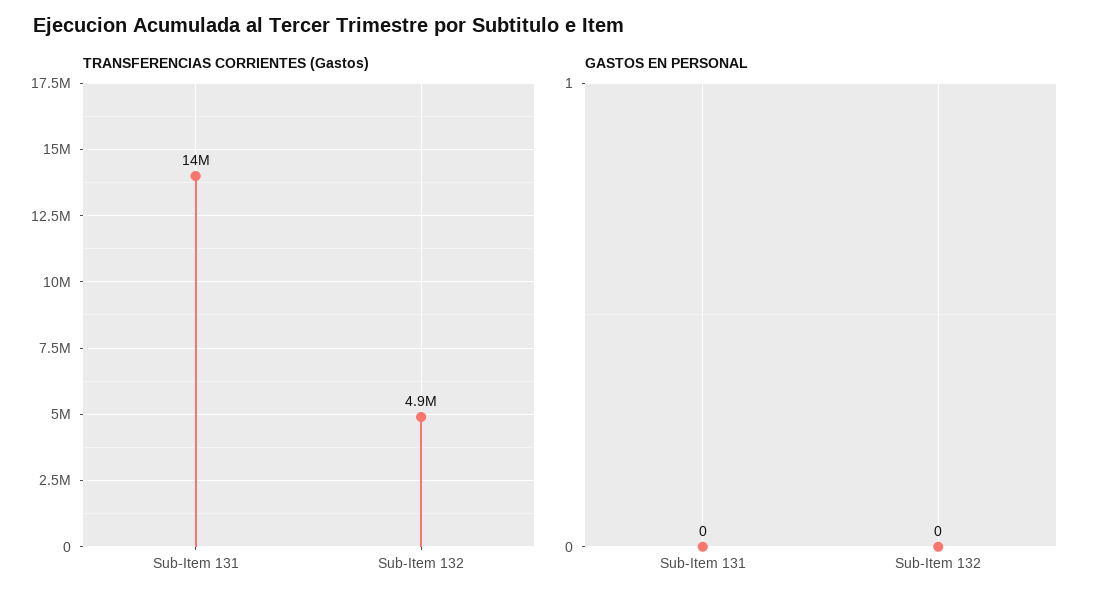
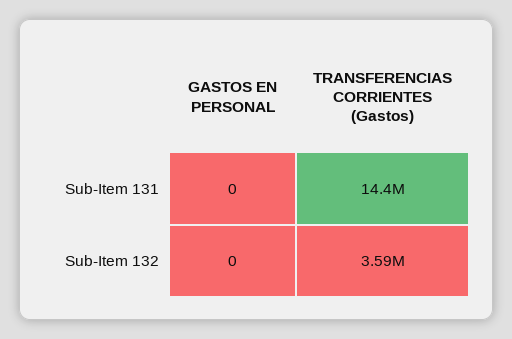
TRANSFERENCIAS CORRIENTES (Gastos), Sub-Item 132: 4900000 -> 3590000

